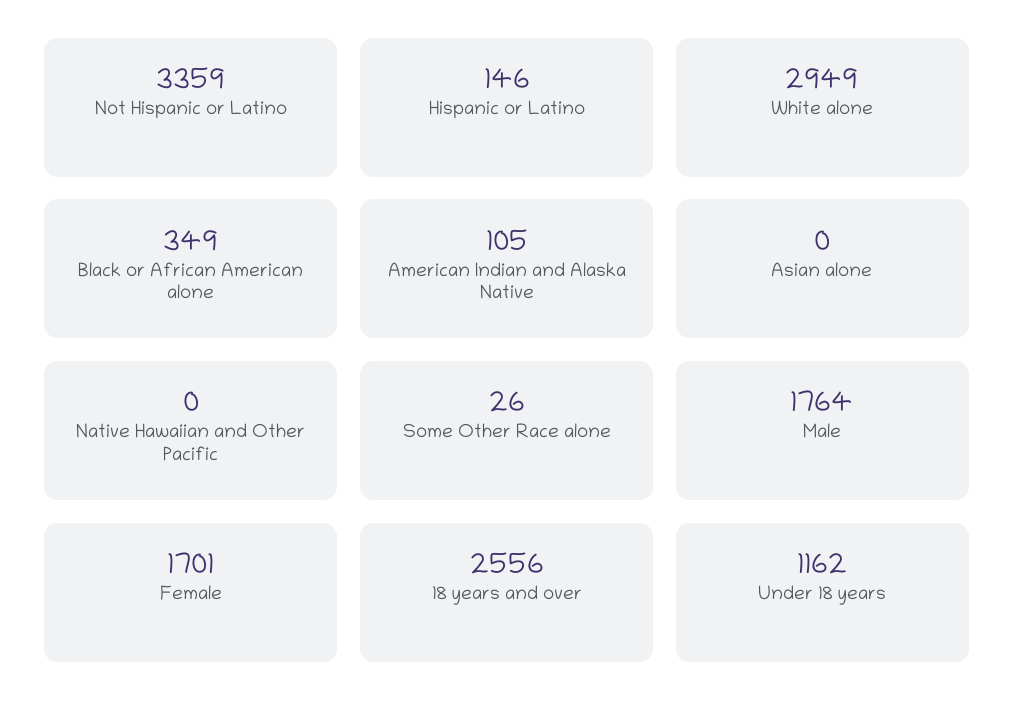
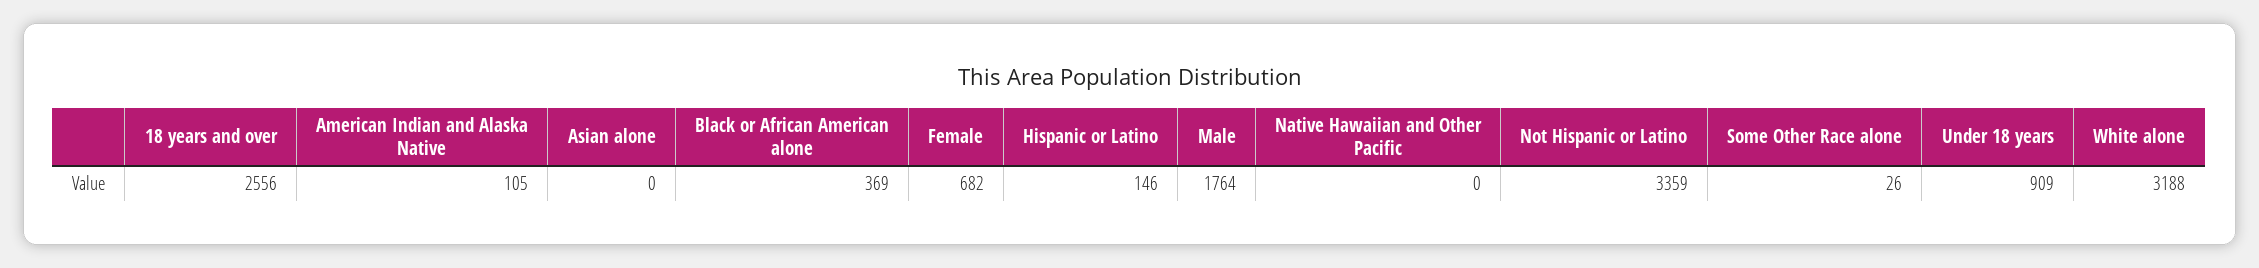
White alone: 2949 -> 3188
Black or African American alone: 349 -> 369
Female: 1701 -> 682
Under 18 years: 1162 -> 909

